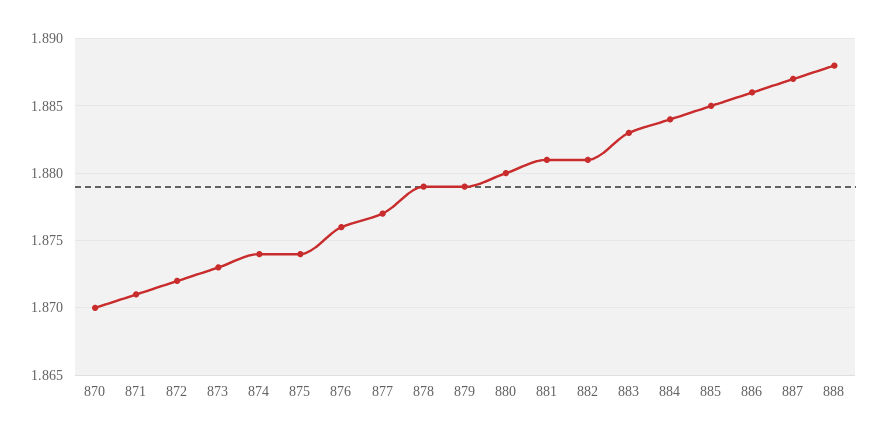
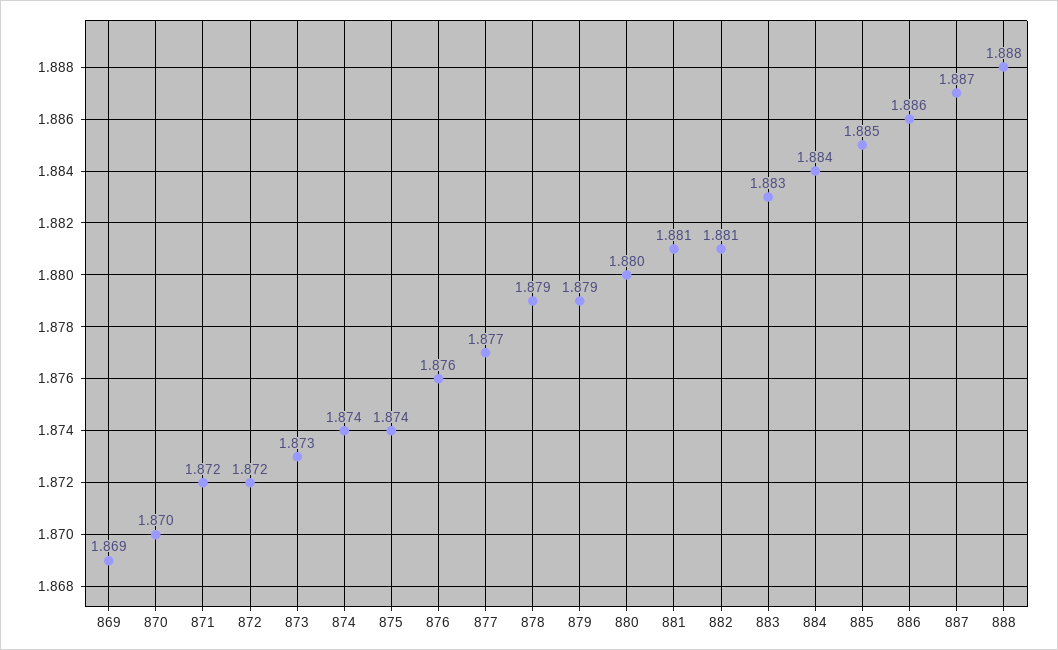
871: 1.871 -> 1.872
869: none -> 1.869

